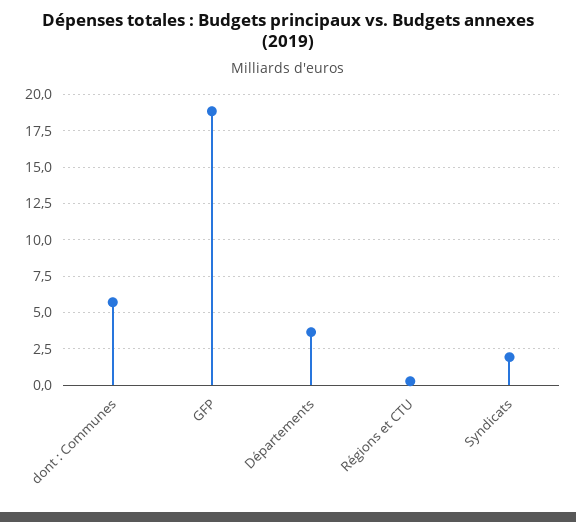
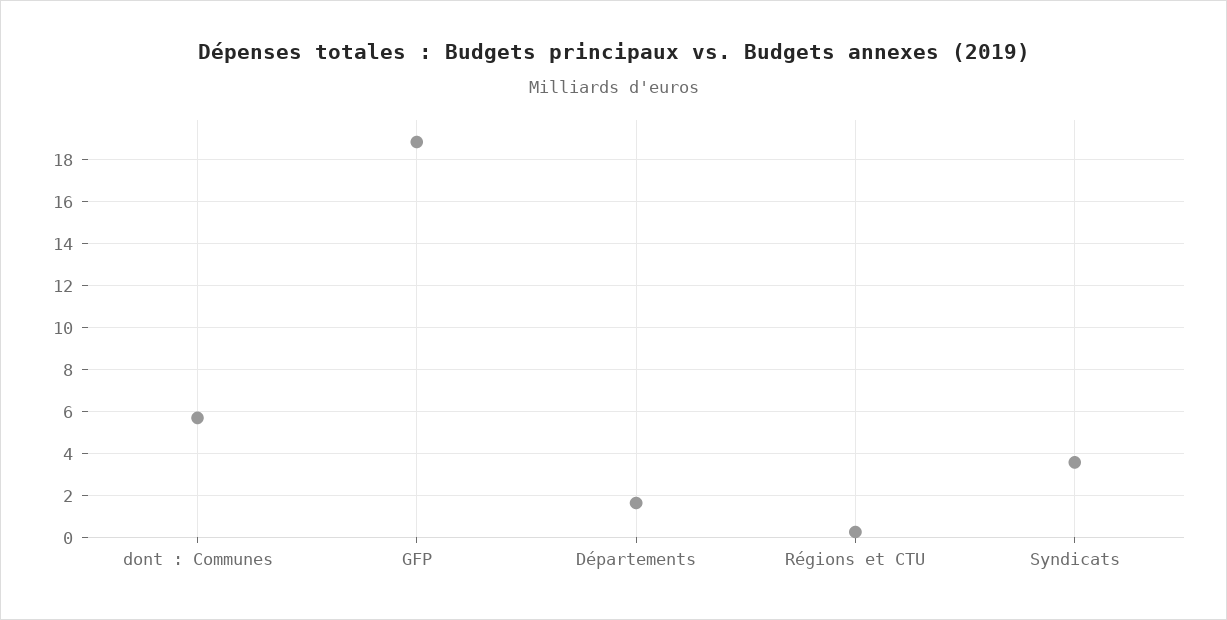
Départements: 3.5 -> 1.5
Syndicats: 2 -> 3.5

